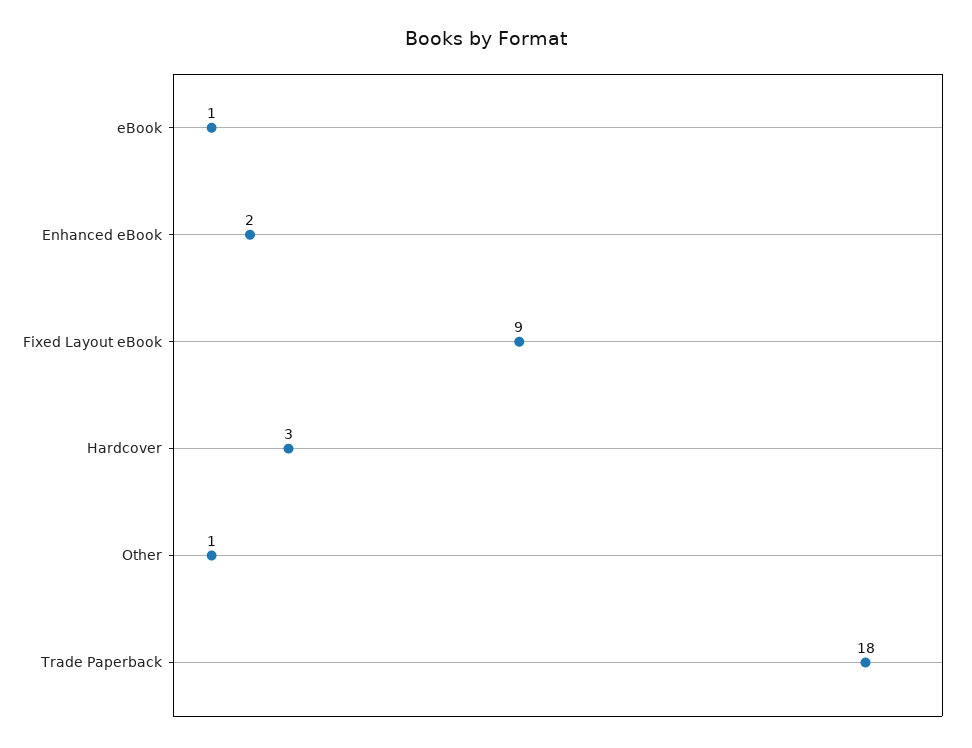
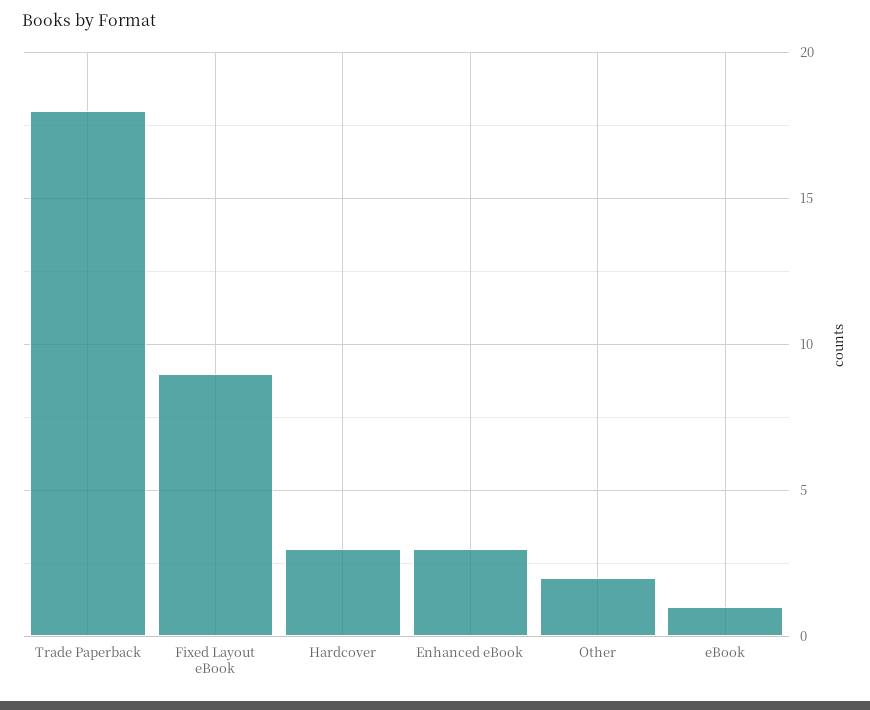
Enhanced eBook: 2 -> 3
Other: 1 -> 2

